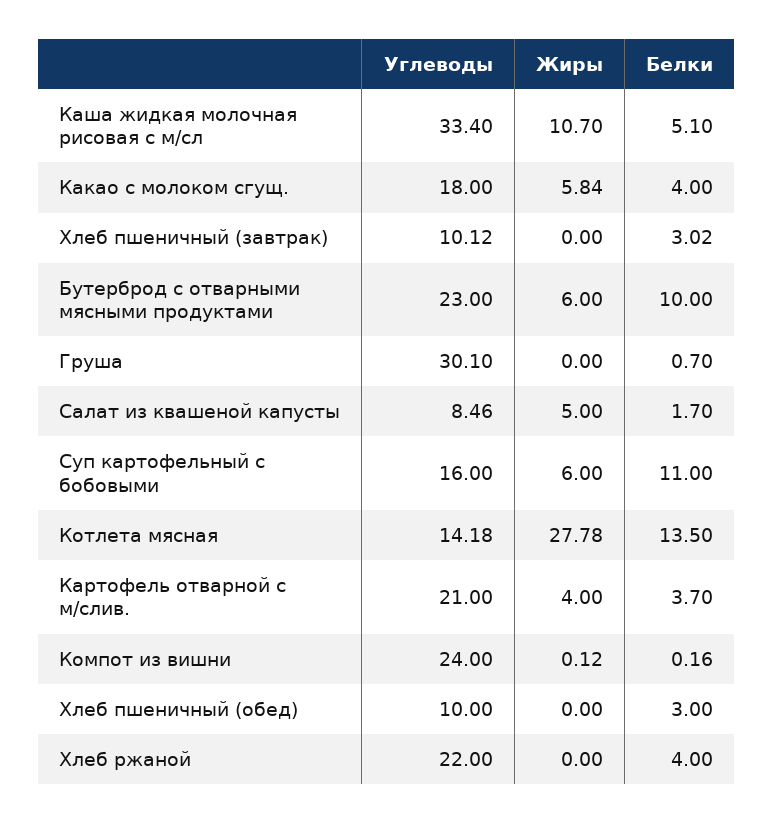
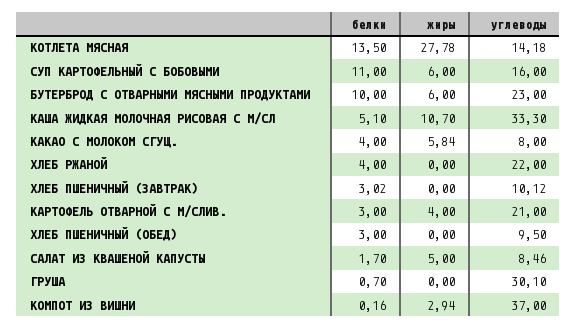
Углеводы, Каша жидкая молочная рисовая с м/сл: 33.4 -> 33.3
Углеводы, Какао с молоком сгущ.: 18 -> 8
Белки, Картофель отварной с м/слив.: 3.7 -> 3
Углеводы, Компот из вишни: 24 -> 37
Жиры, Компот из вишни: 0.12 -> 2.94
Углеводы, Хлеб пшеничный (обед): 10 -> 9.5

